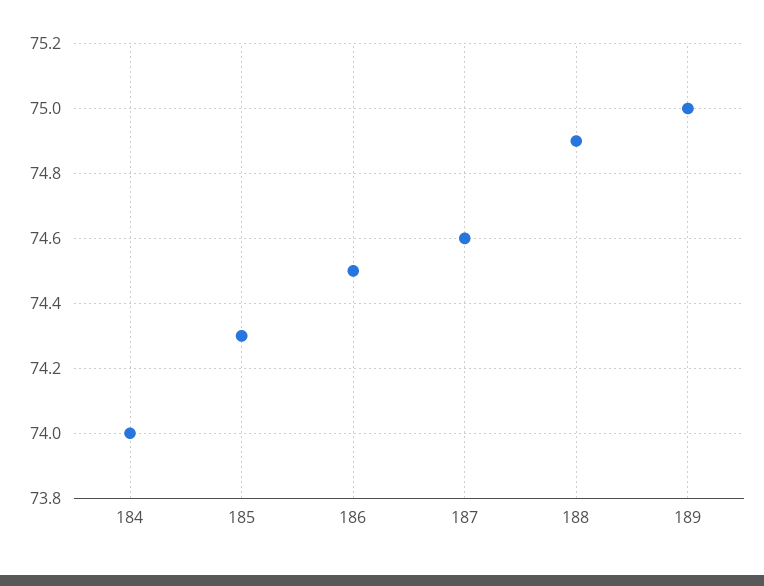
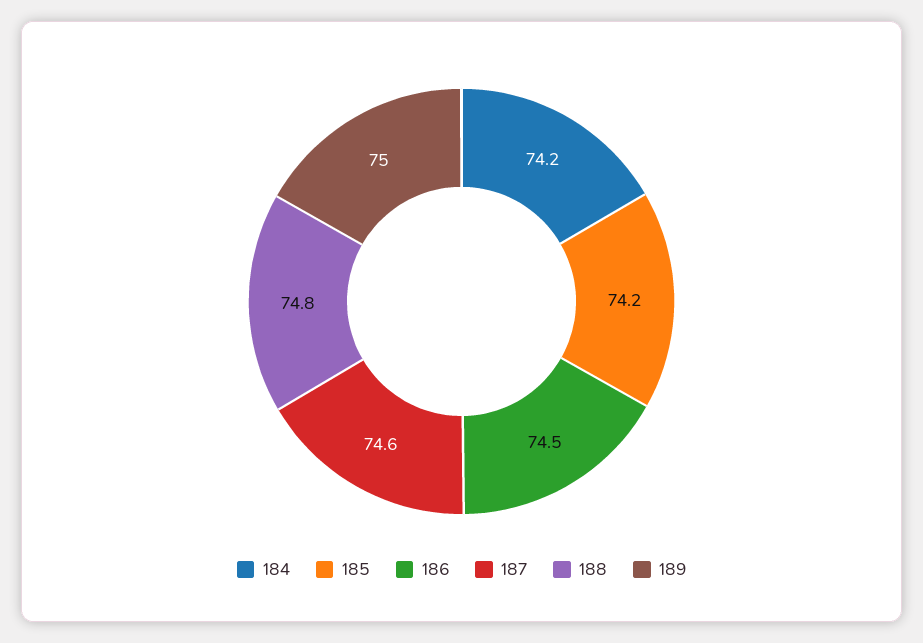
184: 74 -> 74.2
185: 74.3 -> 74.2
188: 74.9 -> 74.8

